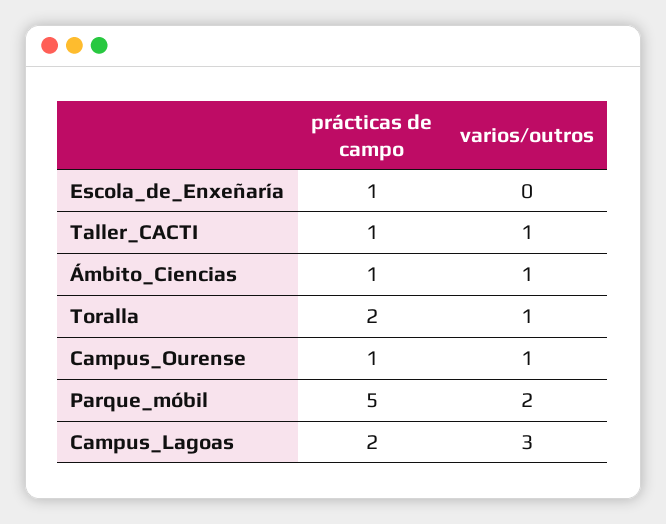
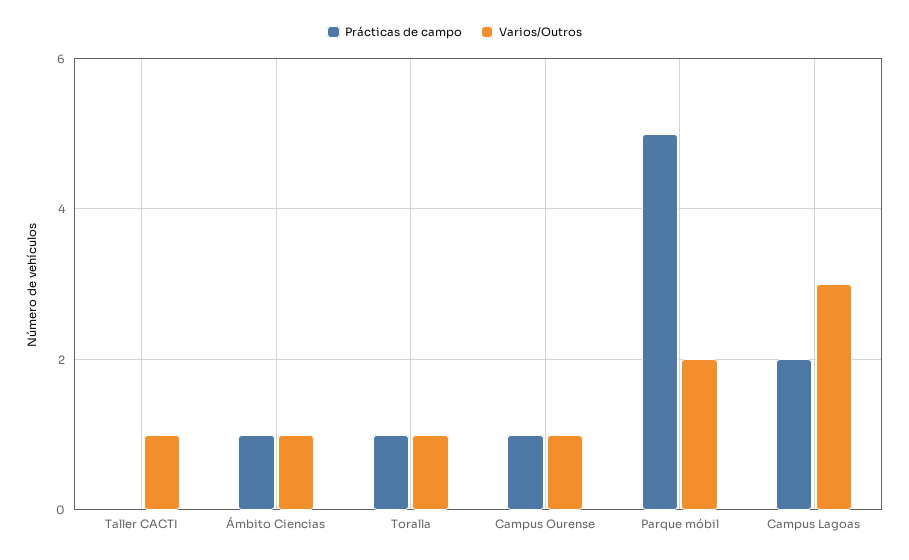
prácticas de campo, Escola_de_Enxeñaría: 1 -> none
varios/outros, Escola_de_Enxeñaría: 0 -> none
prácticas de campo, Taller_CACTI: 1 -> 0
prácticas de campo, Toralla: 2 -> 1

